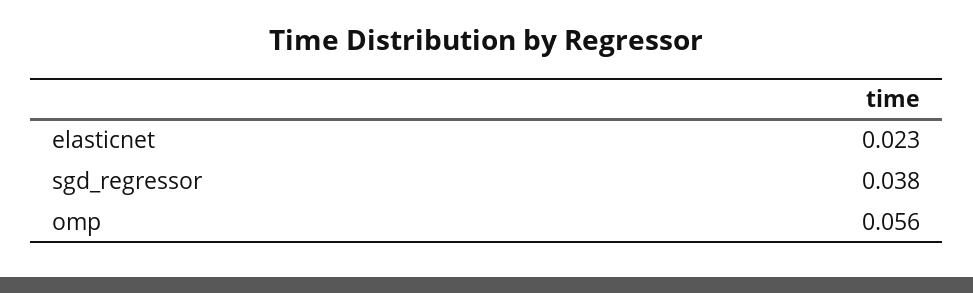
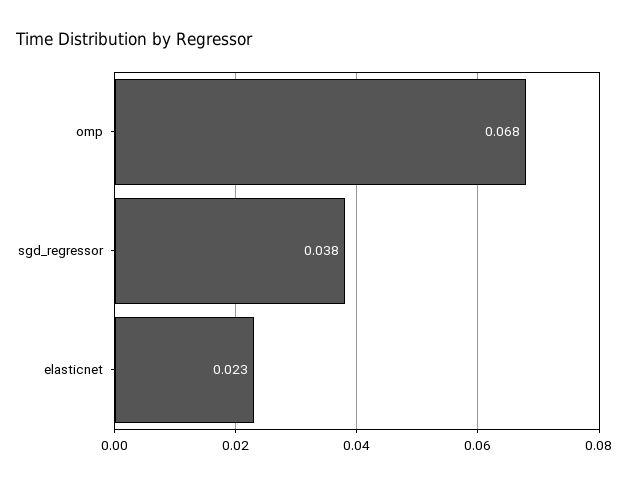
omp: 0.056 -> 0.068

